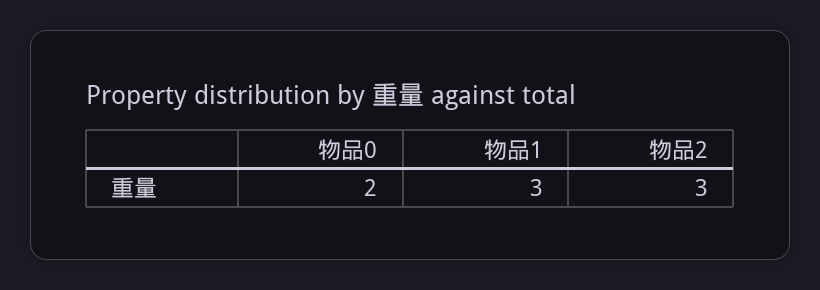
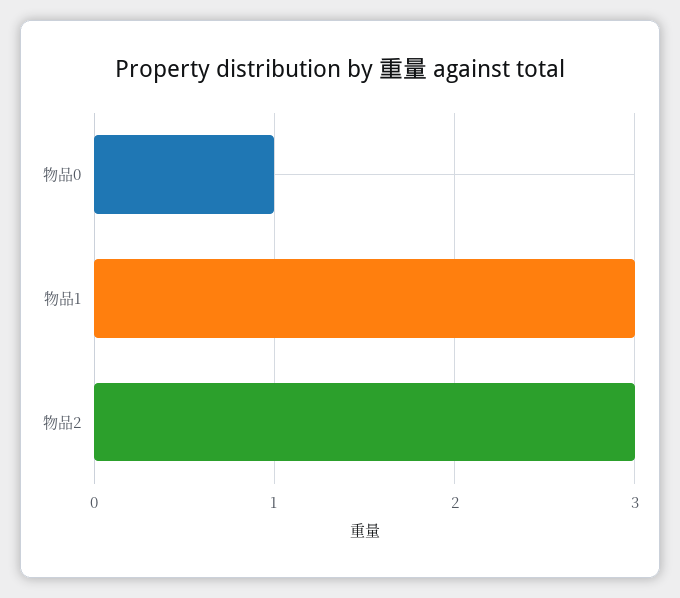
物品0: 2 -> 1

